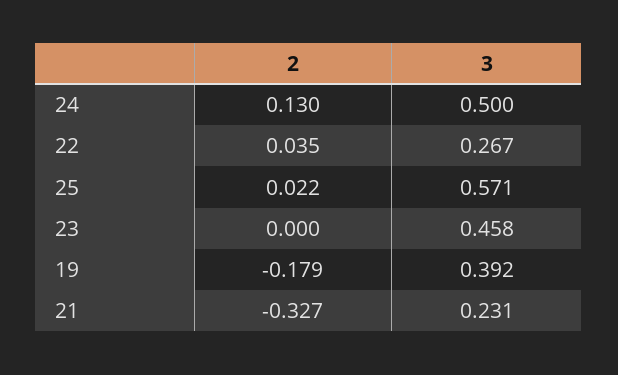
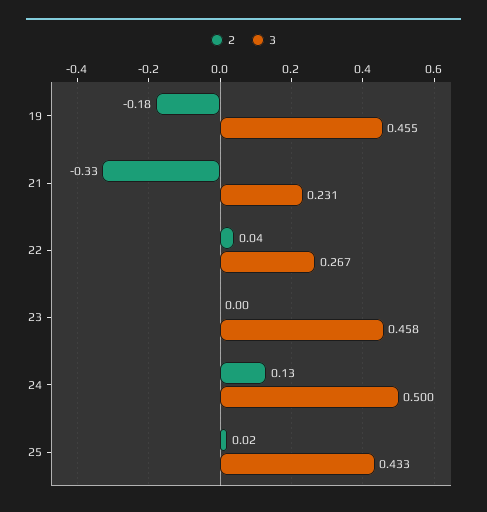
3, 25: 0.571 -> 0.433
3, 19: 0.392 -> 0.455

